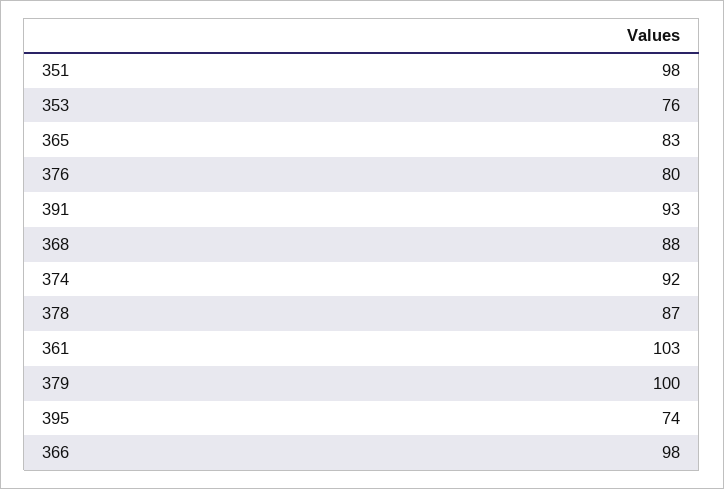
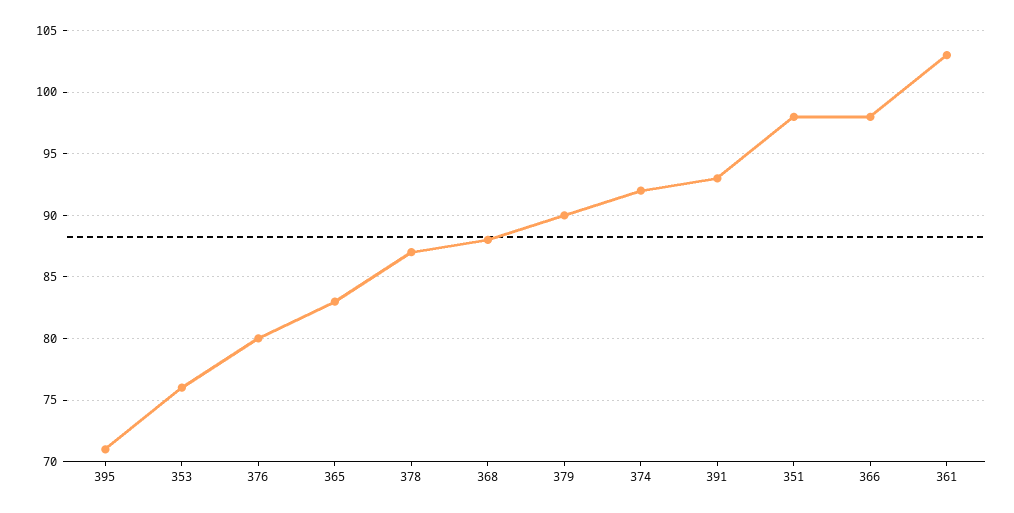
379: 100 -> 90
395: 74 -> 71

